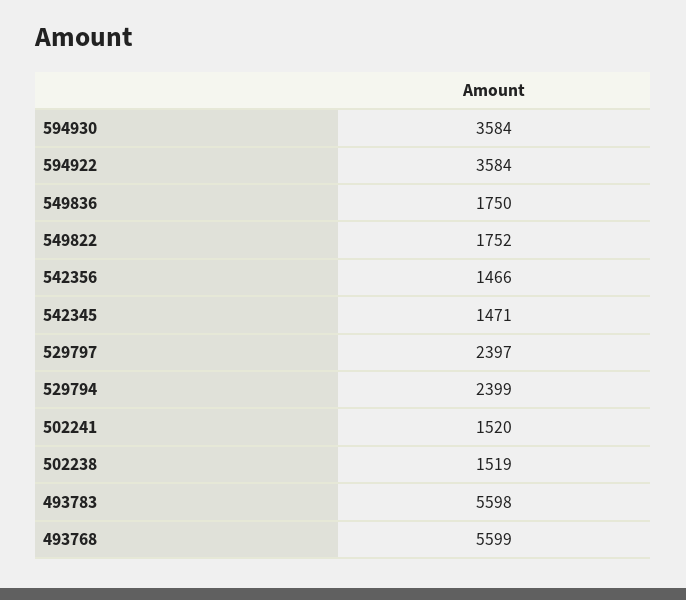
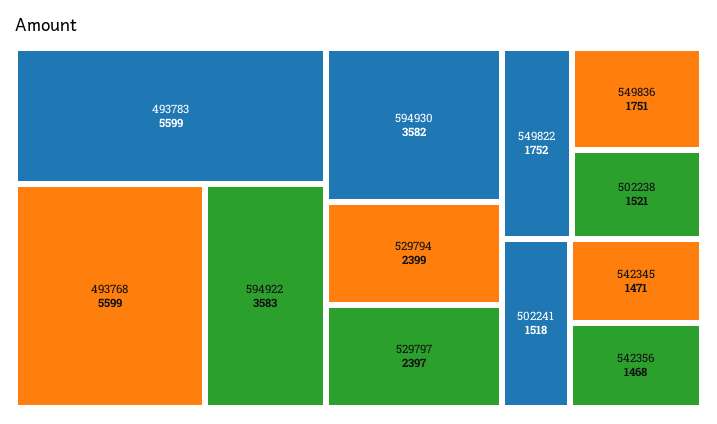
594930: 3584 -> 3582
594922: 3584 -> 3583
549836: 1750 -> 1751
542356: 1466 -> 1468
502241: 1520 -> 1518
502238: 1519 -> 1521
493783: 5598 -> 5599

